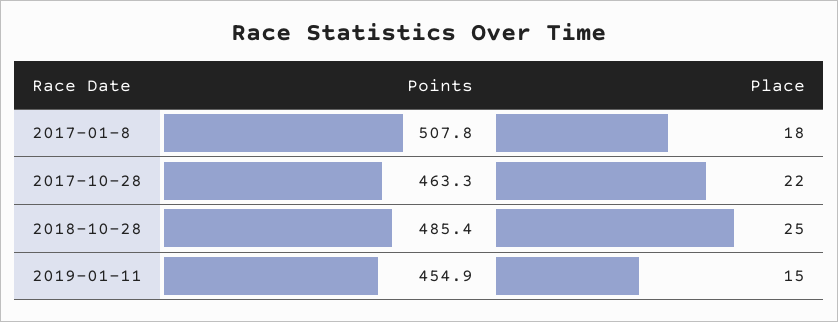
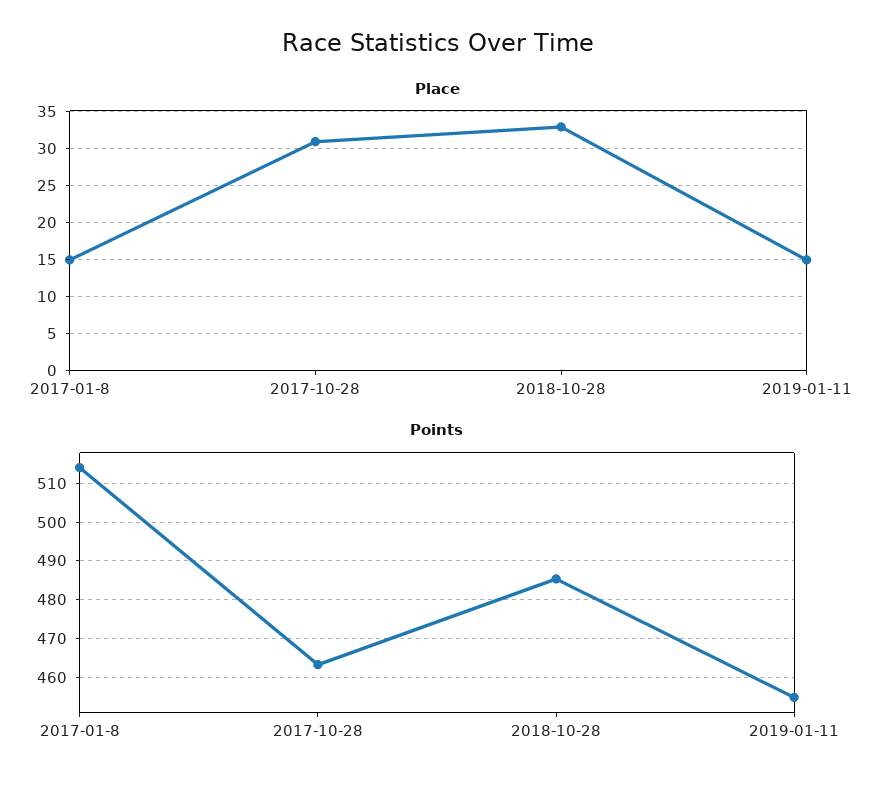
Points, 2017-01-8: 507.8 -> 514
Place, 2017-01-8: 18 -> 15
Place, 2017-10-28: 22 -> 31
Place, 2018-10-28: 25 -> 33

